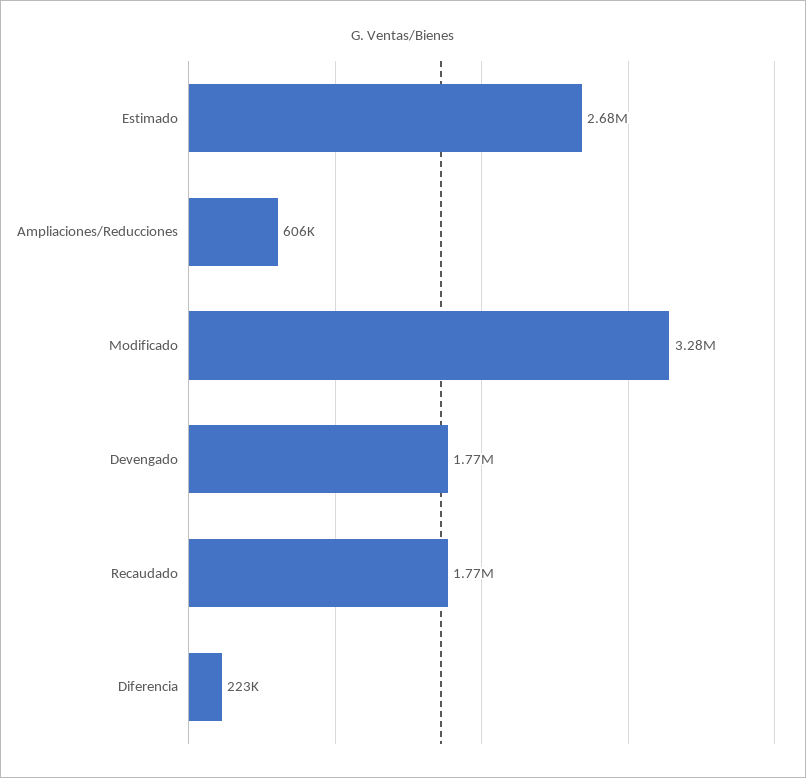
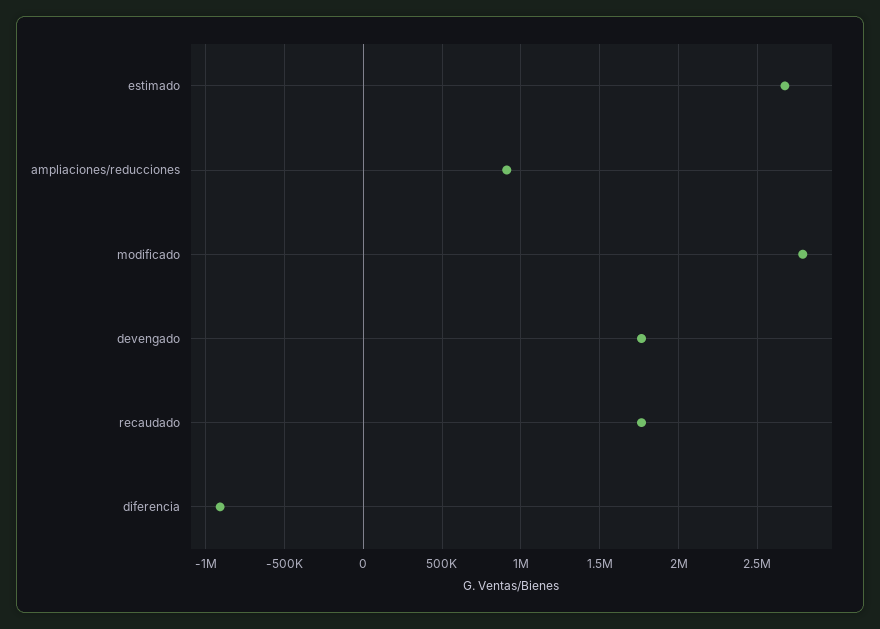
Ampliaciones/Reducciones: 606000 -> 900000
Modificado: 3280000 -> 2800000
Diferencia: 223000 -> -900000

